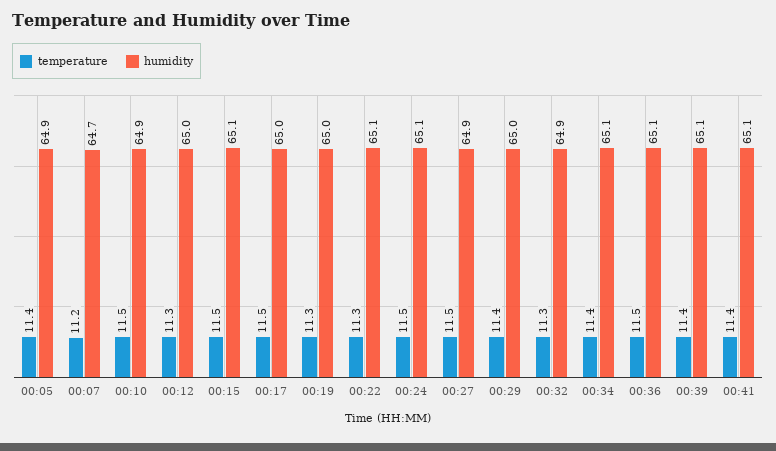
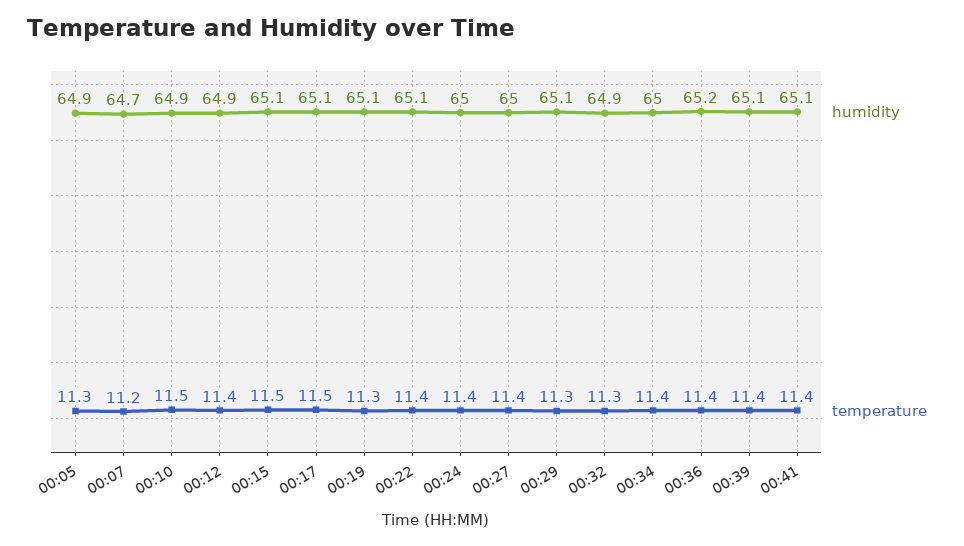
temperature, 00:05: 11.4 -> 11.3
temperature, 00:12: 11.3 -> 11.4
humidity, 00:12: 65 -> 64.9
humidity, 00:17: 65 -> 65.1
humidity, 00:19: 65 -> 65.1
temperature, 00:22: 11.3 -> 11.4
temperature, 00:24: 11.5 -> 11.4
humidity, 00:24: 65.1 -> 65
temperature, 00:27: 11.5 -> 11.4
humidity, 00:27: 64.9 -> 65
temperature, 00:29: 11.4 -> 11.3
humidity, 00:29: 65 -> 65.1
humidity, 00:34: 65.1 -> 65
temperature, 00:36: 11.5 -> 11.4
humidity, 00:36: 65.1 -> 65.2

